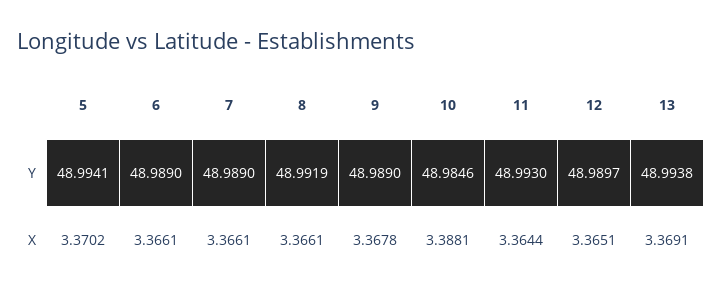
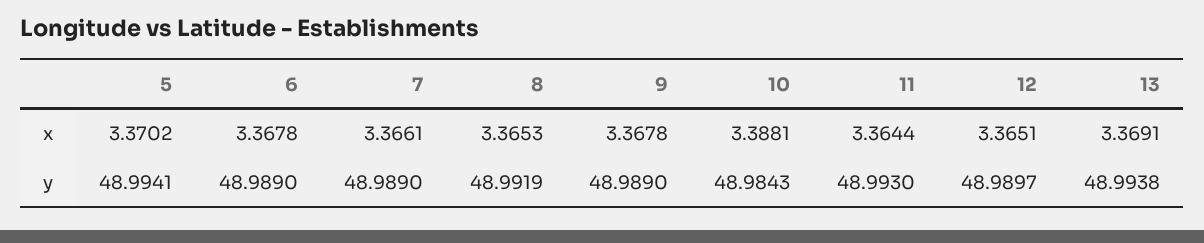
10, Y: 48.9846 -> 48.9843
6, X: 3.3661 -> 3.3678
8, X: 3.3661 -> 3.3653

